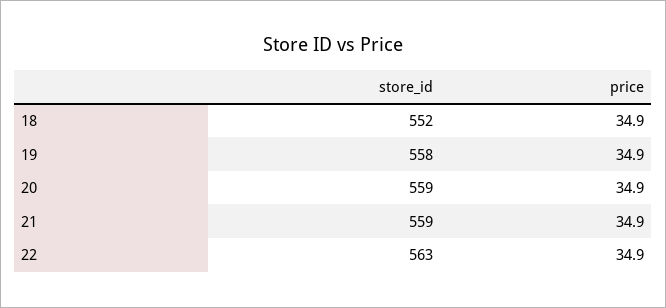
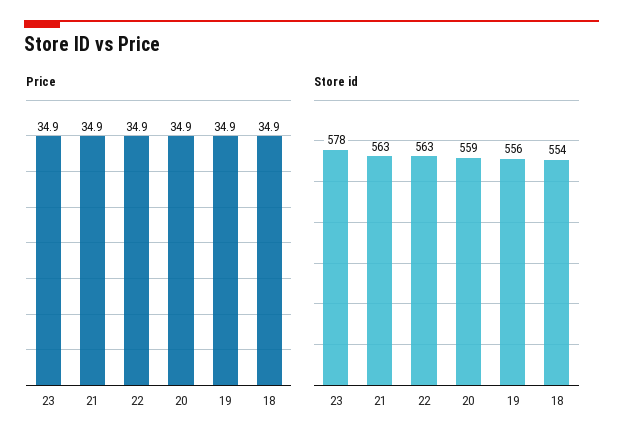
store_id, 18: 552 -> 554
store_id, 19: 558 -> 556
store_id, 21: 559 -> 563
price, 23: none -> 34.9
store_id, 23: none -> 578

